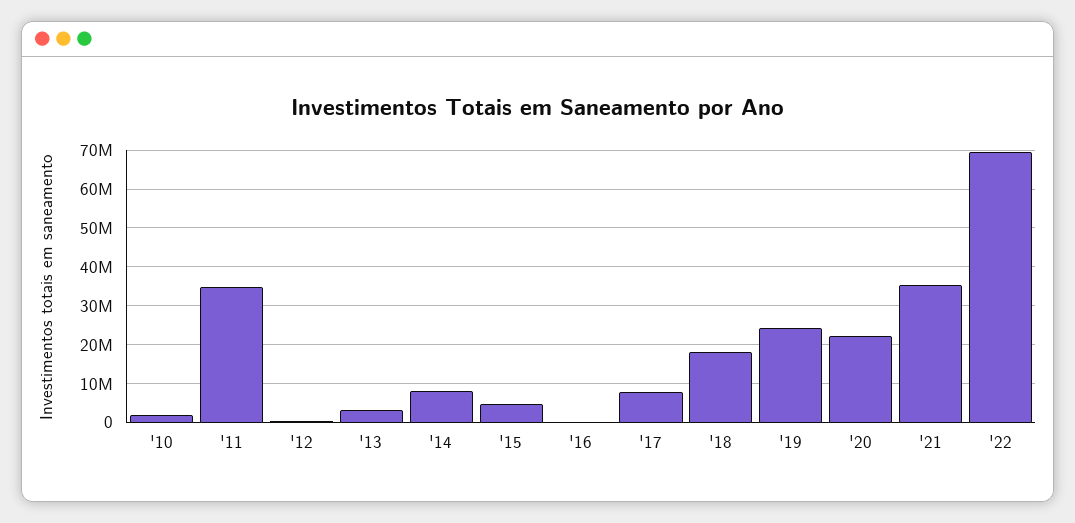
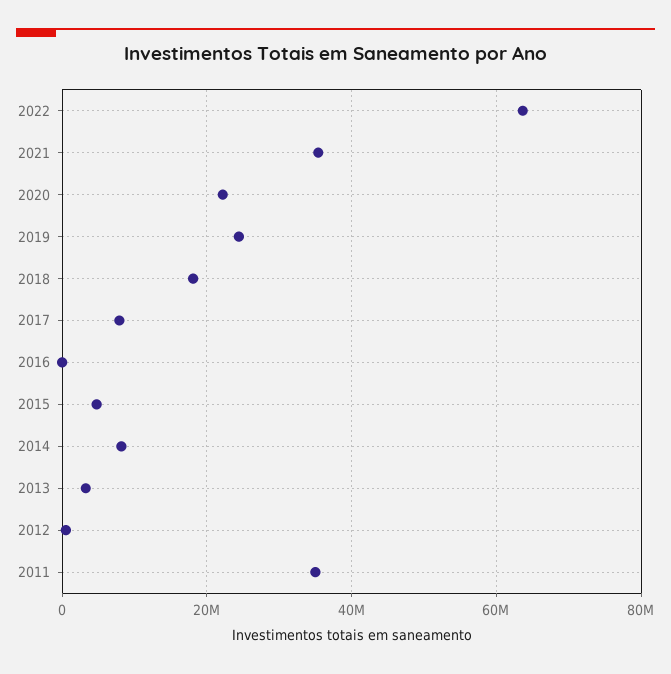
'10: 2000000 -> none
'22: 70000000 -> 64000000

